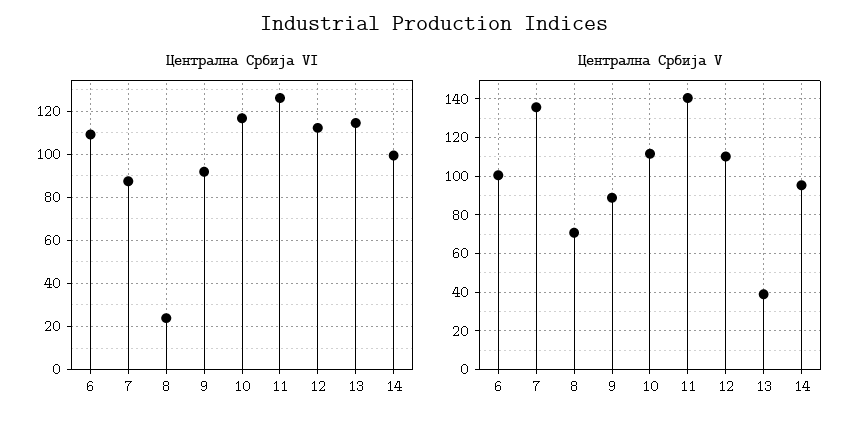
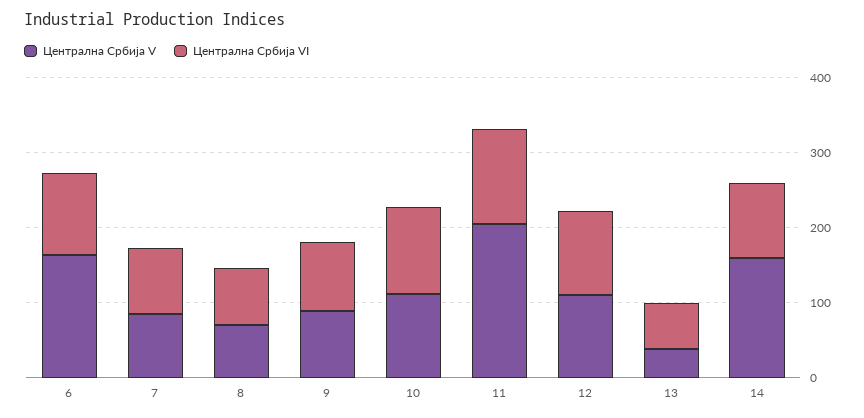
Централна Србија VI, 8: 25 -> 80
Централна Србија VI, 13: 115 -> 60
Централна Србија V, 6: 100 -> 160
Централна Србија V, 7: 135 -> 80
Централна Србија V, 11: 140 -> 200
Централна Србија V, 14: 95 -> 160

